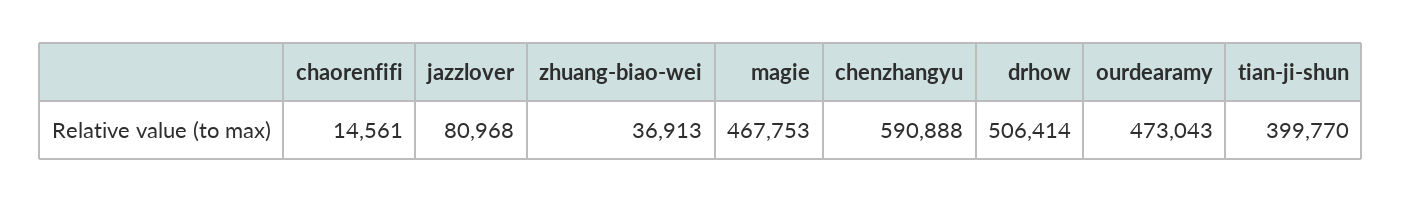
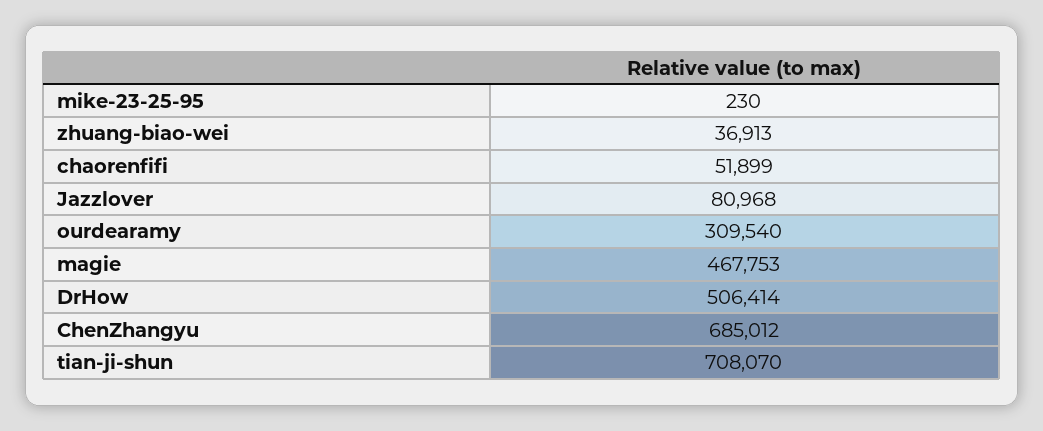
chaorenfifi: 14561 -> 51899
chenzhangyu: 590888 -> 685012
ourdearamy: 473043 -> 309540
tian-ji-shun: 399770 -> 708070
mike-23-25-95: none -> 230

